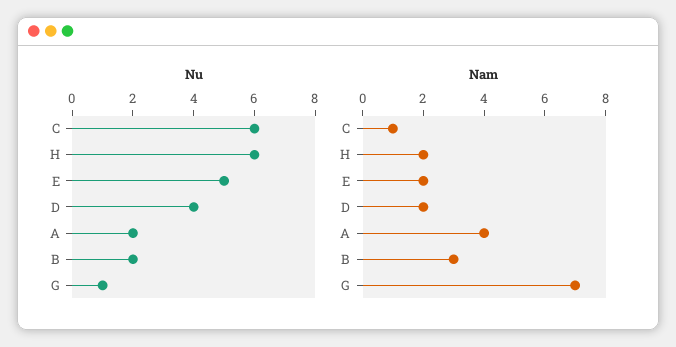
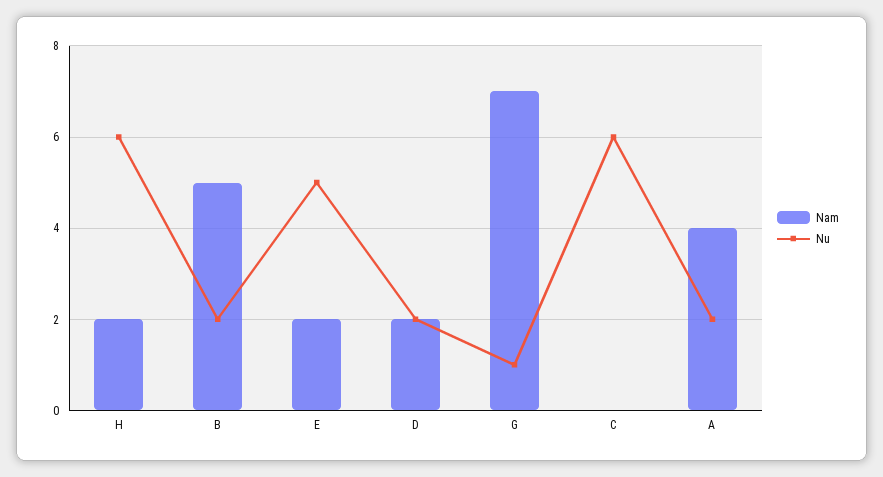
Nu, D: 4 -> 2
Nam, C: 1 -> 0
Nam, B: 3 -> 5

